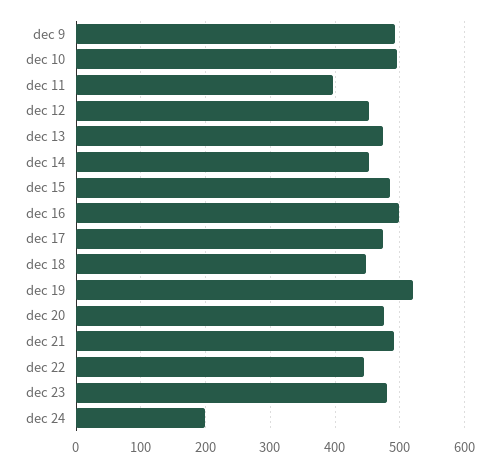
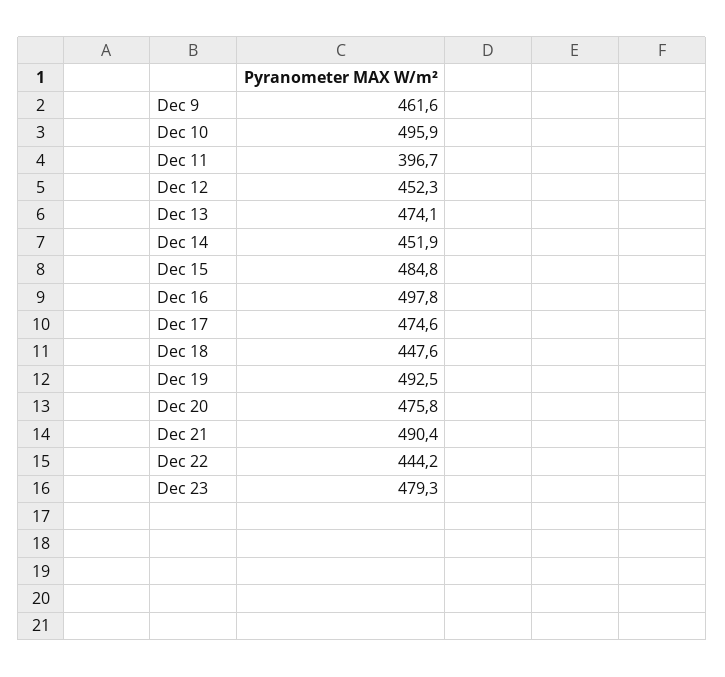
dec 9: 490 -> 461.6
dec 19: 520 -> 492.5
dec 24: 200 -> none

